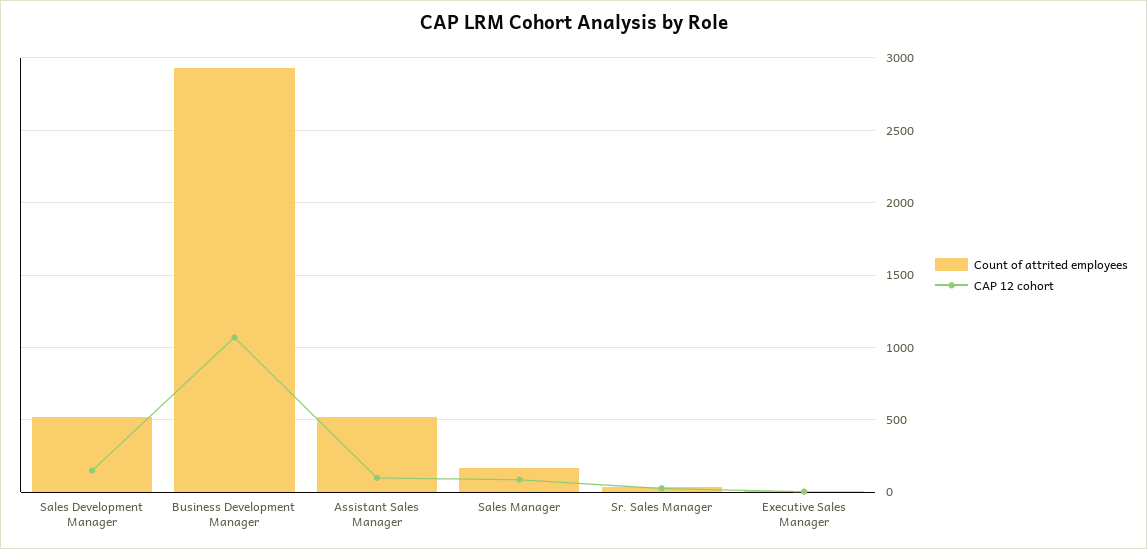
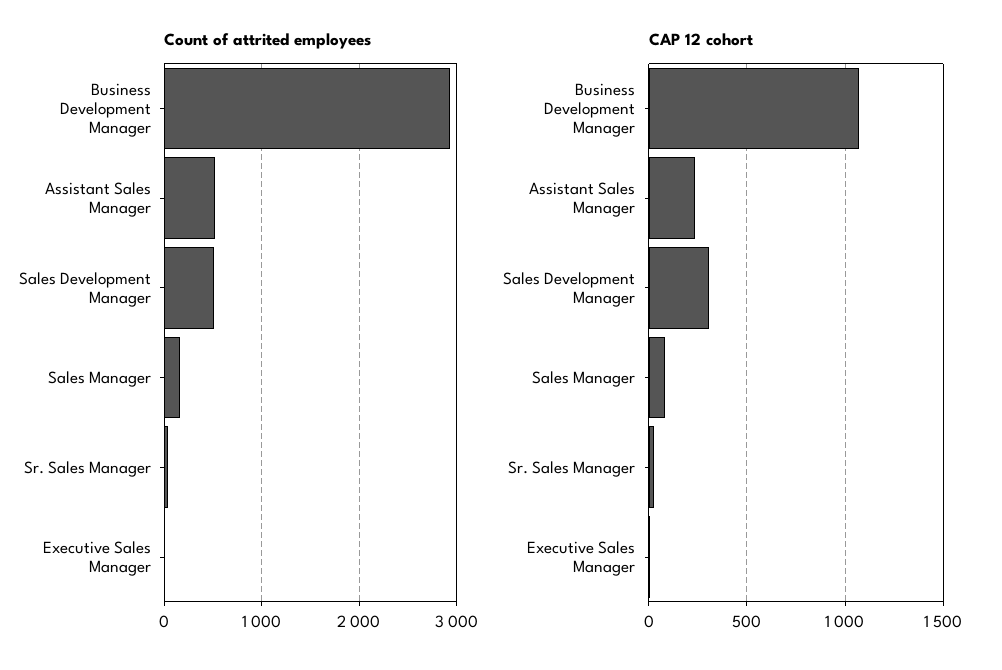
CAP 12 cohort, Sales Development Manager: 150 -> 300
CAP 12 cohort, Assistant Sales Manager: 100 -> 250

